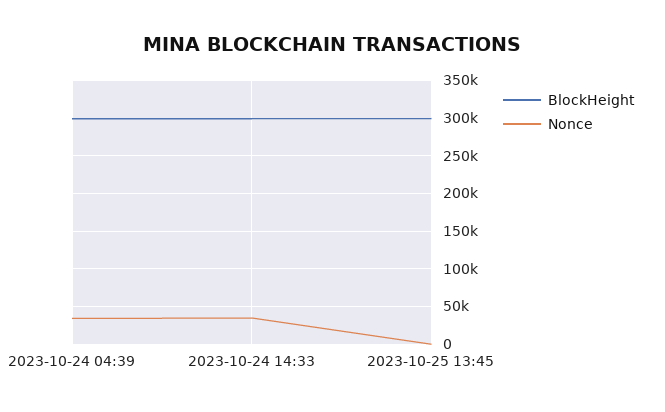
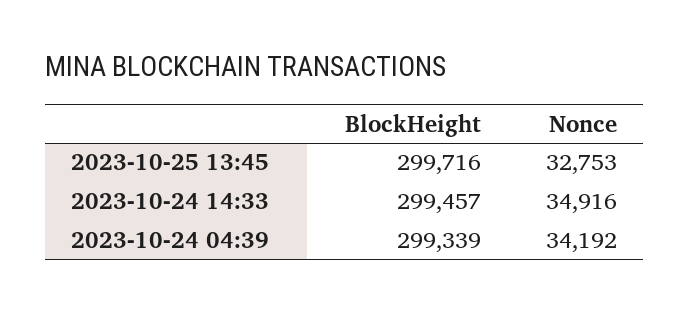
Nonce, 2023-10-25 13:45: 0 -> 32753

